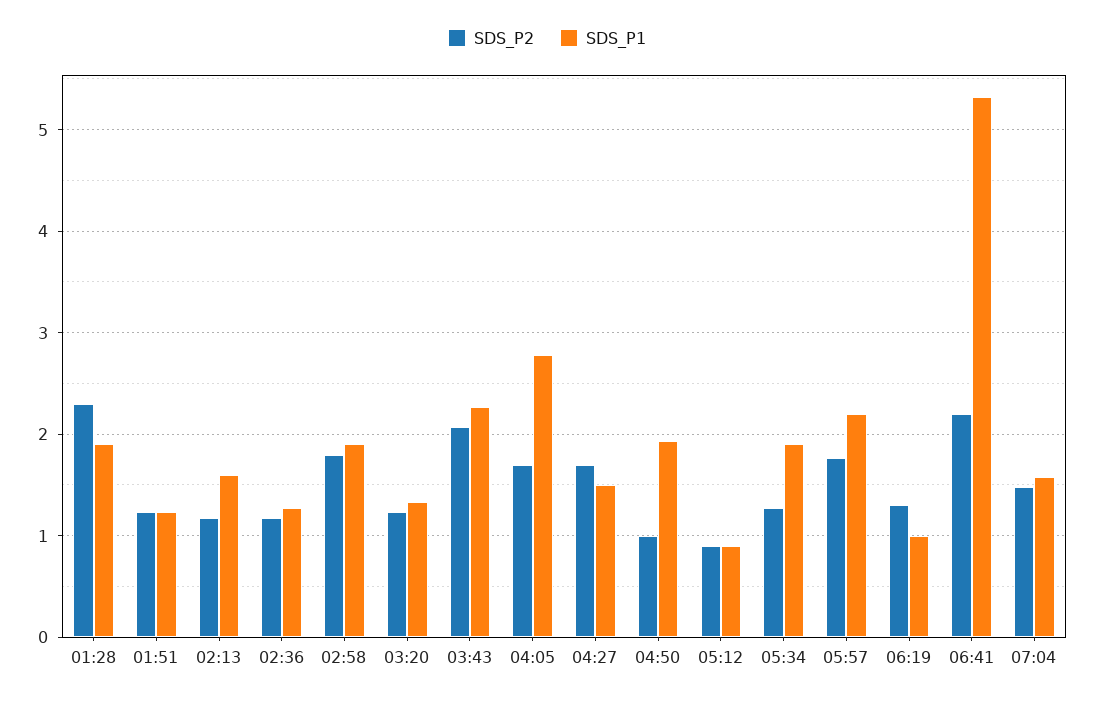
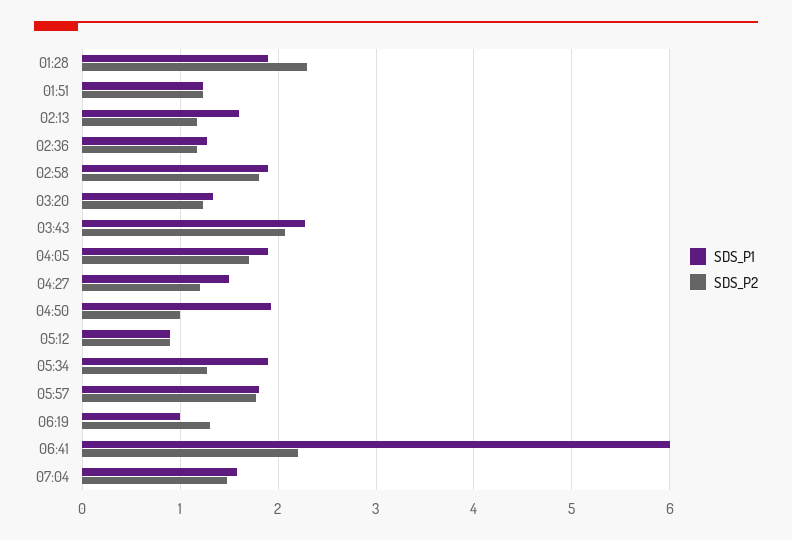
SDS_P1, 04:05: 2.8 -> 1.9
SDS_P2, 04:27: 1.7 -> 1.2
SDS_P1, 05:57: 2.2 -> 1.8
SDS_P1, 06:41: 5.3 -> 6

